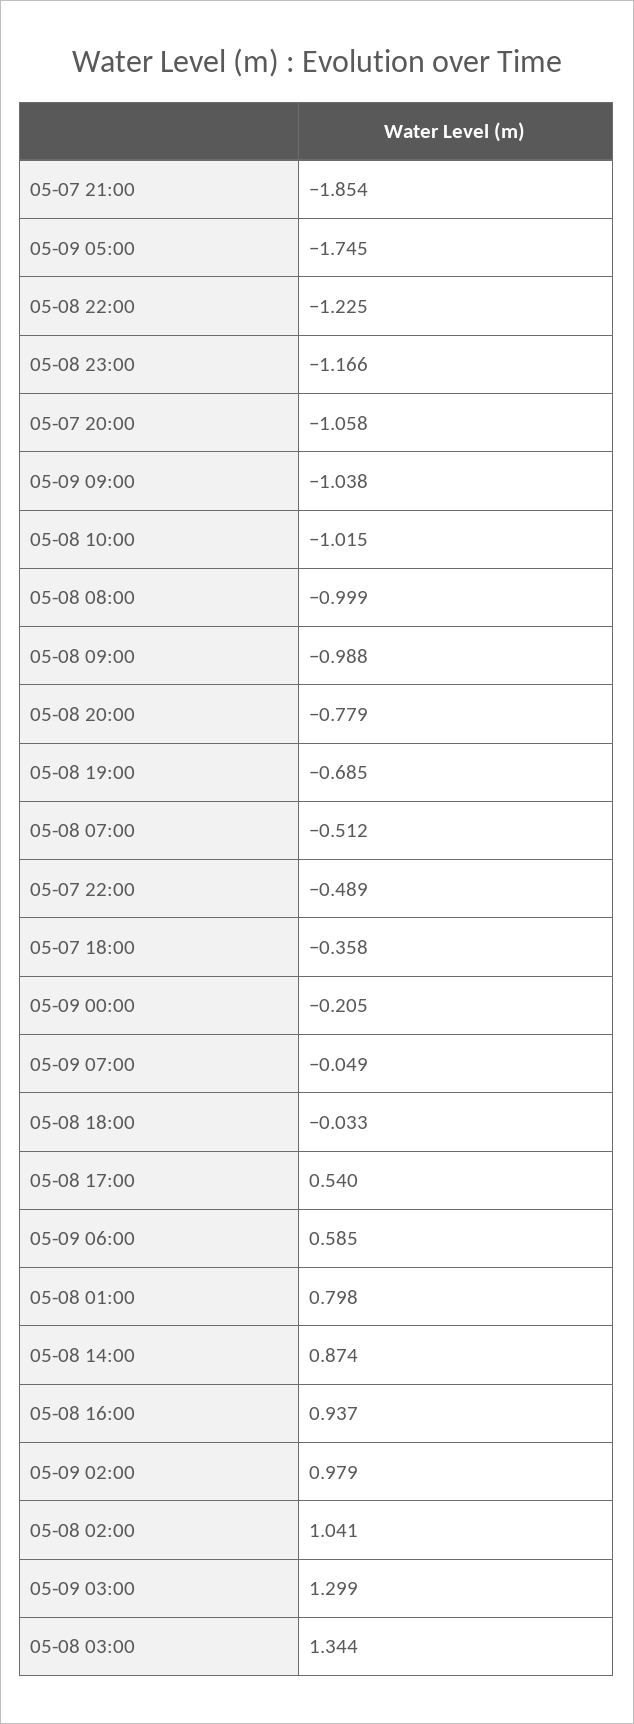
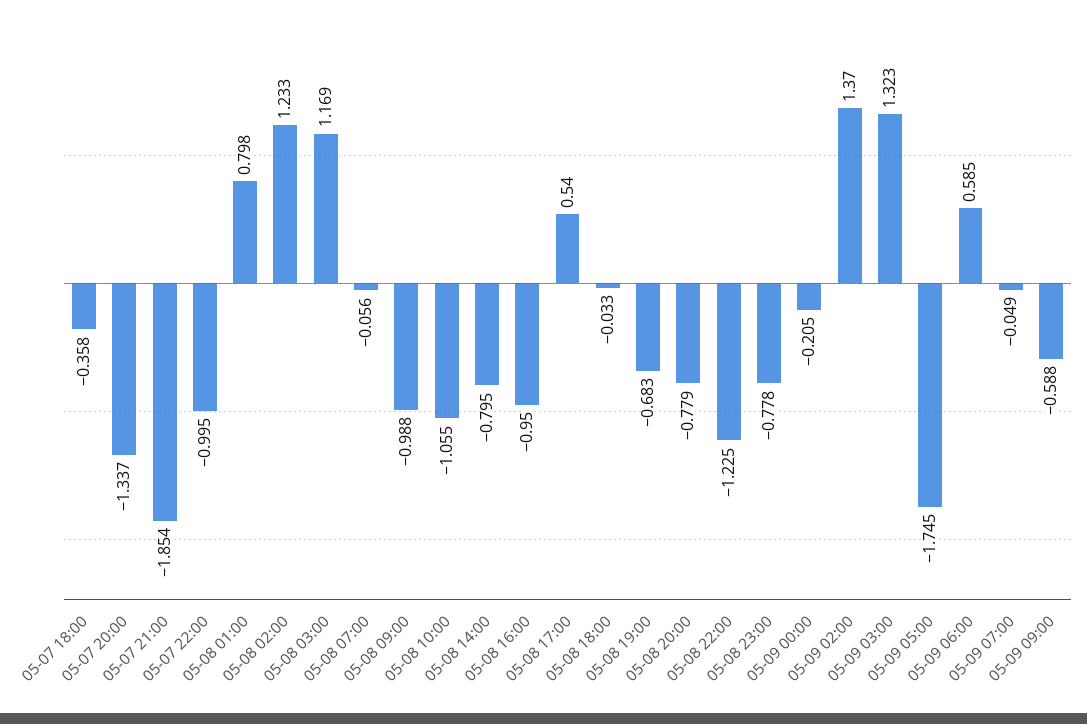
05-08 23:00: -1.166 -> -0.778
05-07 20:00: -1.058 -> -1.337
05-09 09:00: -1.038 -> -0.588
05-08 10:00: -1.015 -> -1.055
05-08 08:00: -0.999 -> none
05-08 19:00: -0.685 -> -0.683
05-08 07:00: -0.512 -> -0.056
05-07 22:00: -0.489 -> -0.995
05-08 14:00: 0.874 -> -0.795
05-08 16:00: 0.937 -> -0.95
05-09 02:00: 0.979 -> 1.37
05-08 02:00: 1.041 -> 1.233
05-09 03:00: 1.299 -> 1.323
05-08 03:00: 1.344 -> 1.169

